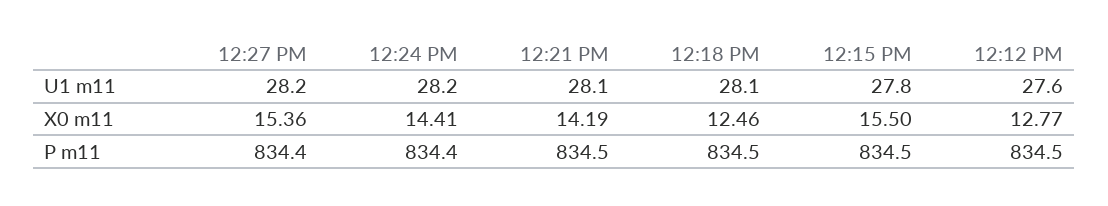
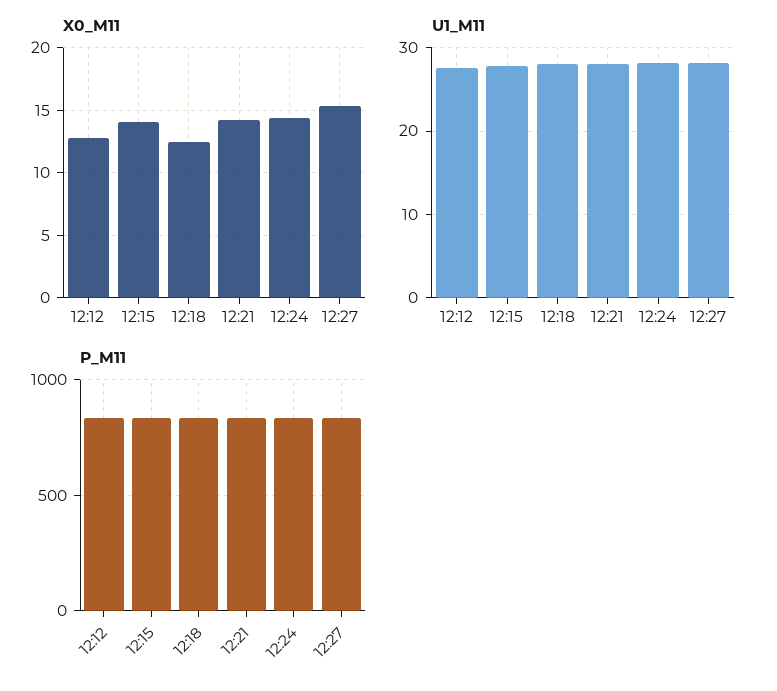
X0 m11, 12:15 PM: 15.5 -> 14

